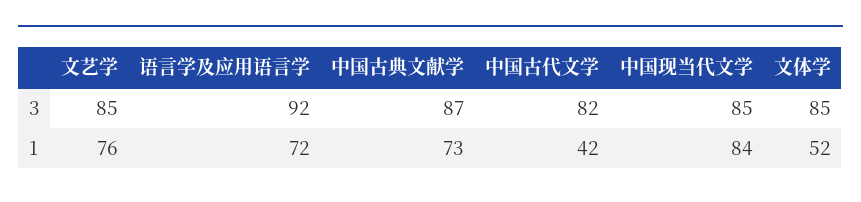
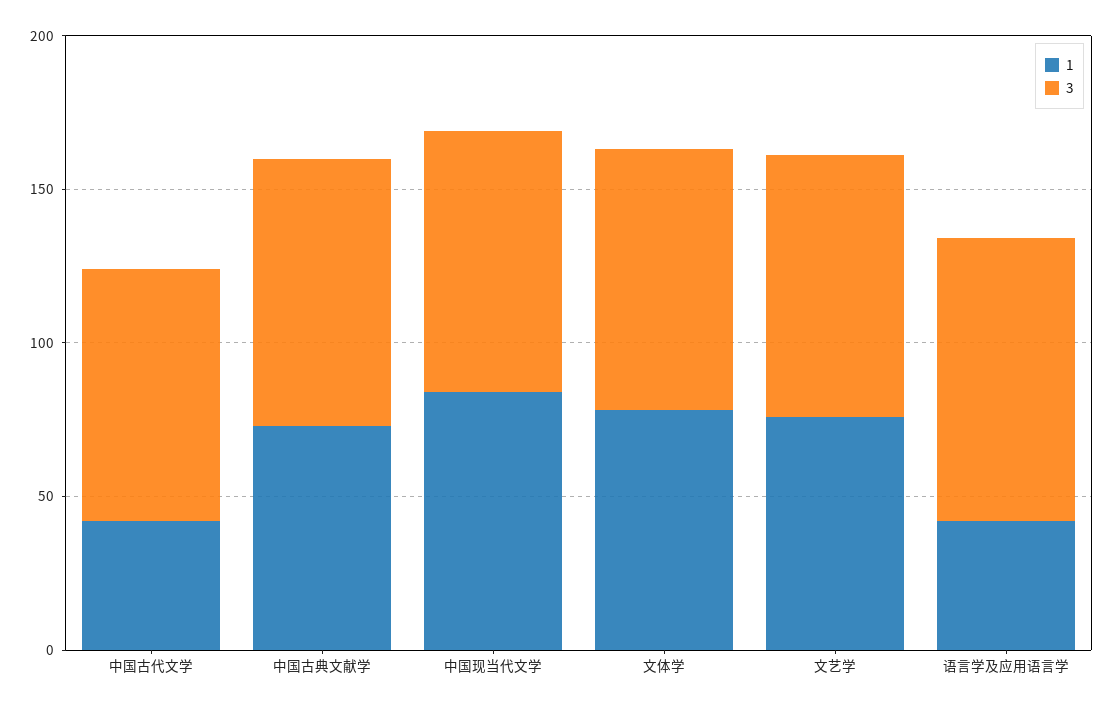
1, 语言学及应用语言学: 72 -> 40
1, 文体学: 52 -> 80

